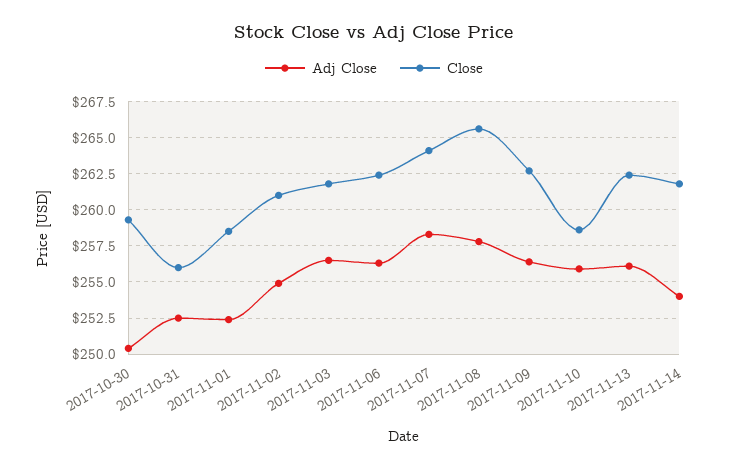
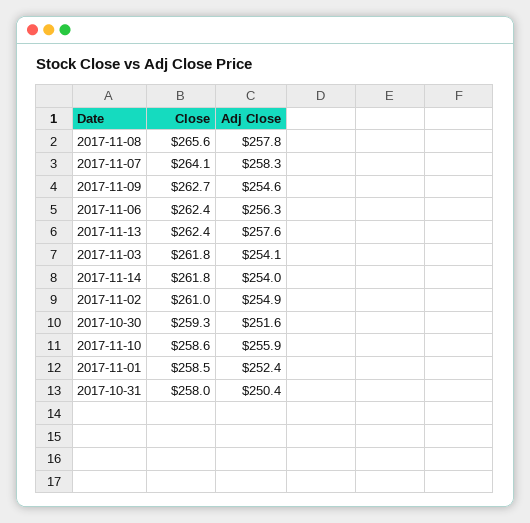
Adj Close, 2017-10-30: 250.5 -> 251.6
Adj Close, 2017-10-31: 252.5 -> 250.4
Close, 2017-10-31: 256 -> 258
Adj Close, 2017-11-03: 256.5 -> 254.1
Adj Close, 2017-11-09: 256.5 -> 254.6
Adj Close, 2017-11-13: 256 -> 257.6

